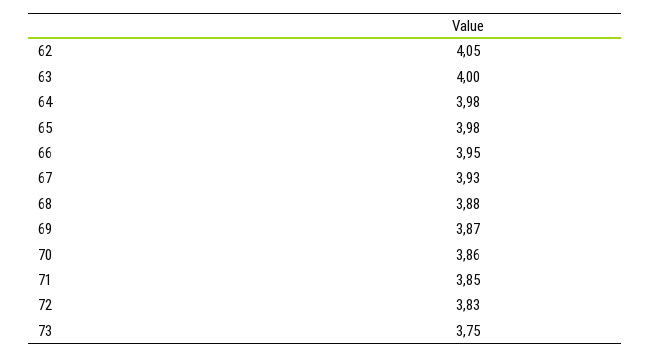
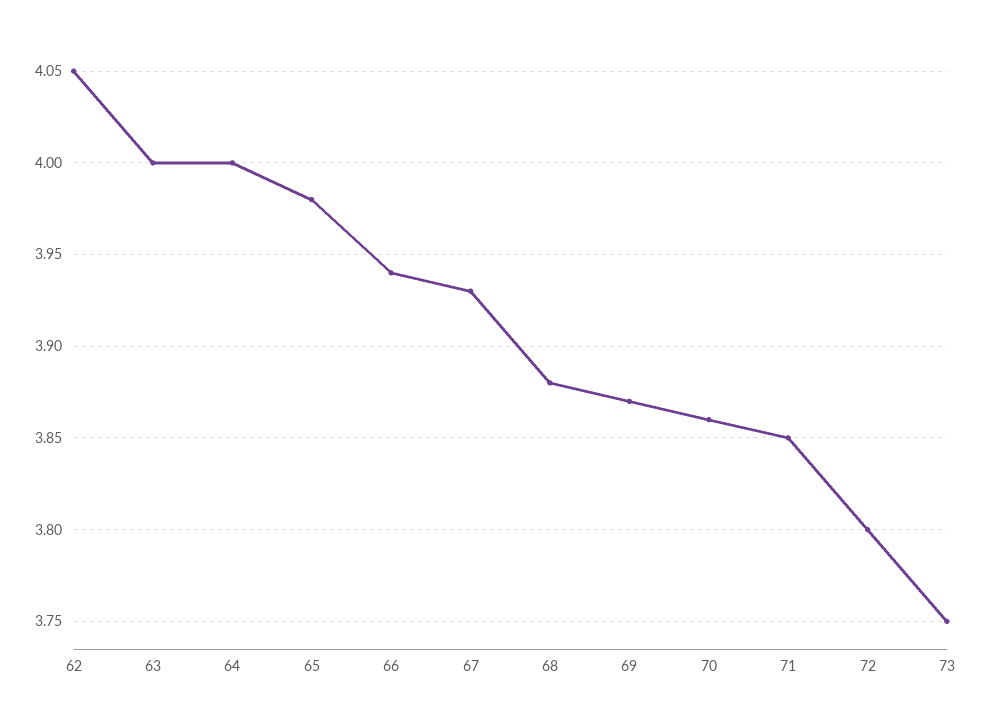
64: 3.98 -> 4
66: 3.95 -> 3.94
72: 3.83 -> 3.8

